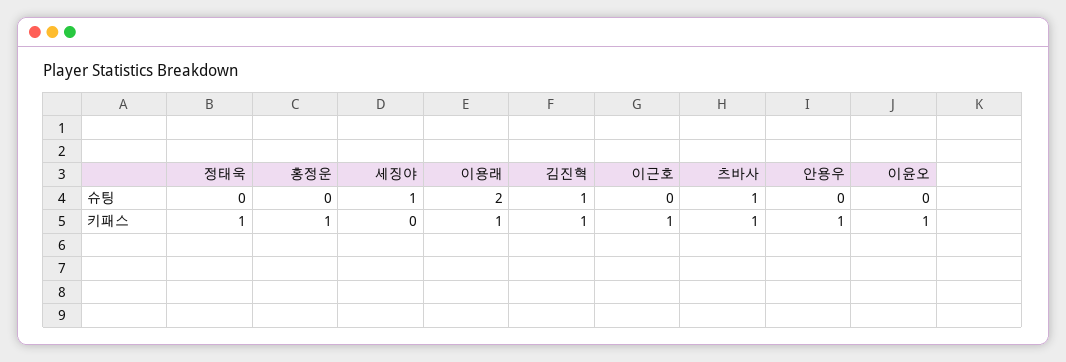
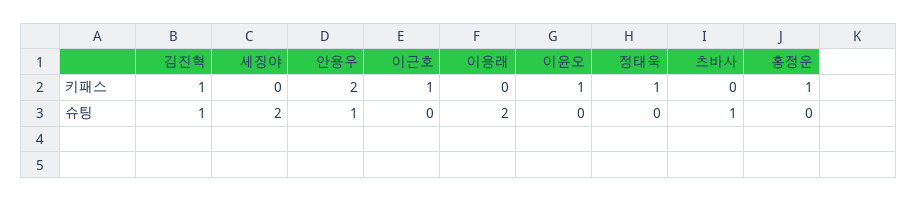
세징야, 슈팅: 1 -> 2
안용우, 슈팅: 0 -> 1
이용래, 키패스: 1 -> 0
츠바사, 키패스: 1 -> 0
안용우, 키패스: 1 -> 2

